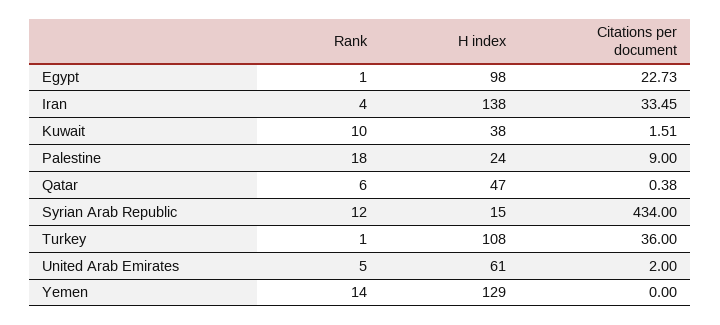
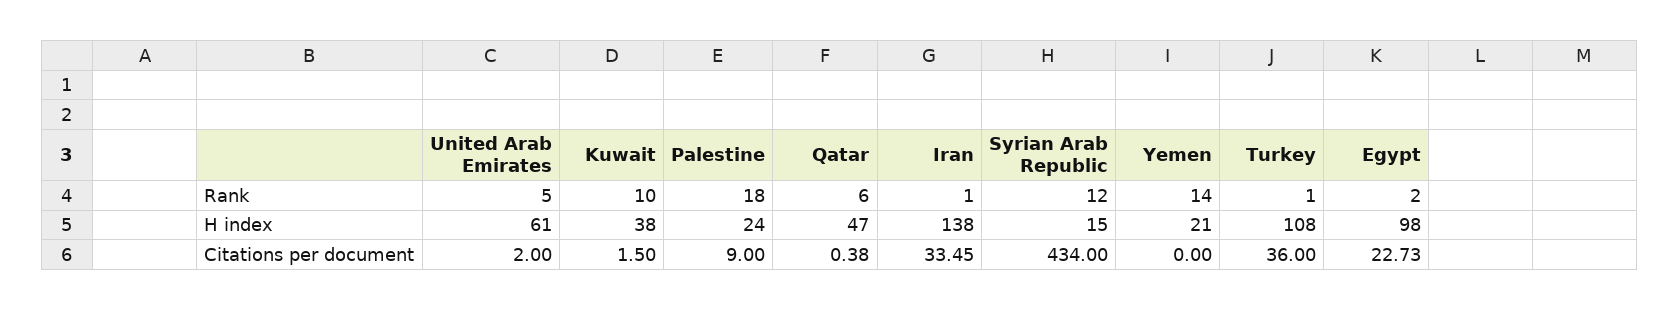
Rank, Egypt: 1 -> 2
Rank, Iran: 4 -> 1
Citations per document, Kuwait: 1.51 -> 1.5
H index, Yemen: 129 -> 21

